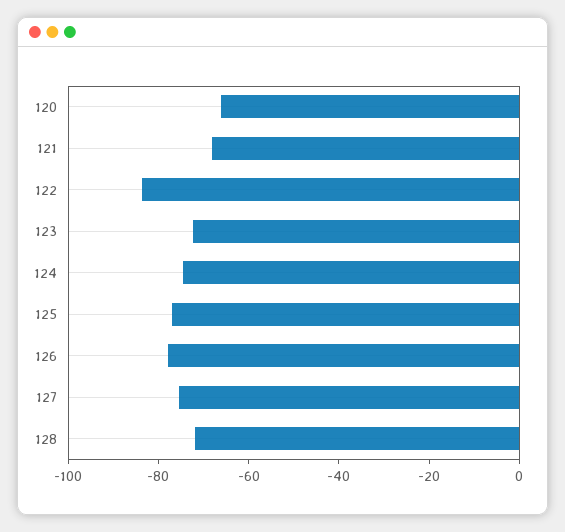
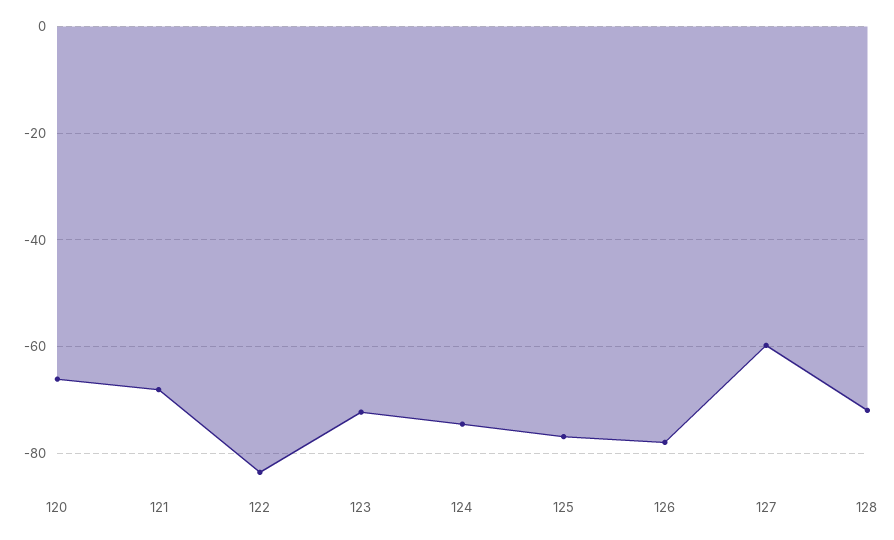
127: -75 -> -60

